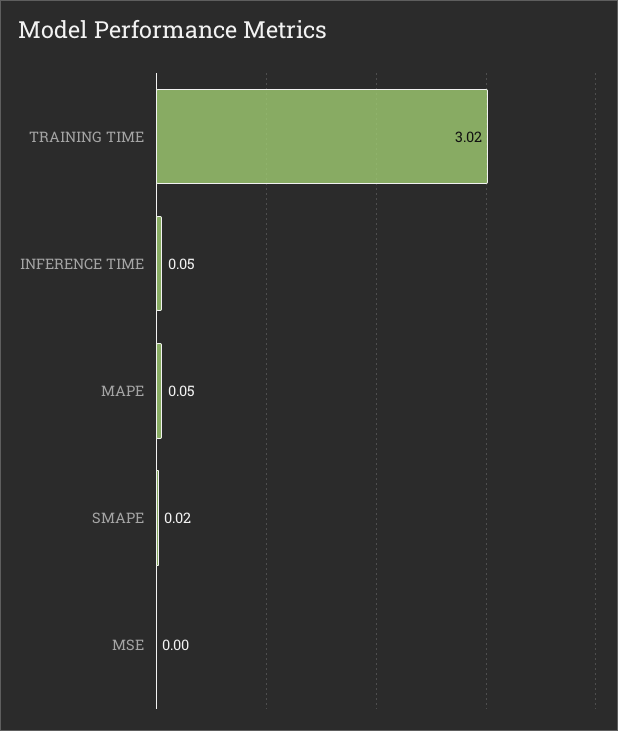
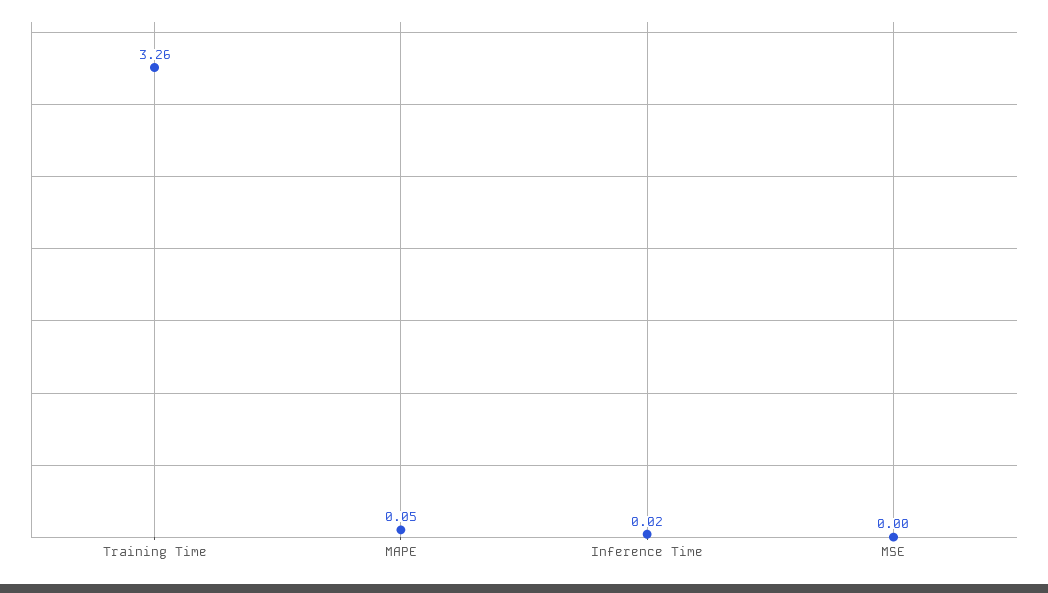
TRAINING TIME: 3.02 -> 3.26
INFERENCE TIME: 0.05 -> 0.02
SMAPE: 0.02 -> none

